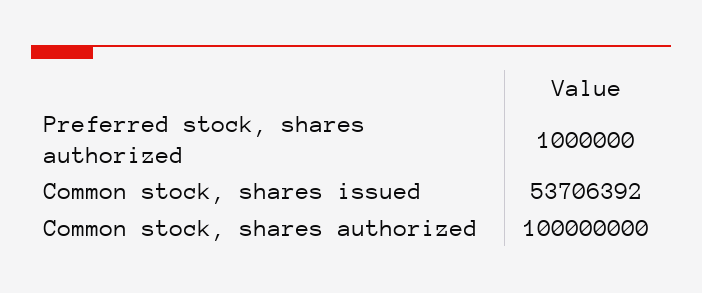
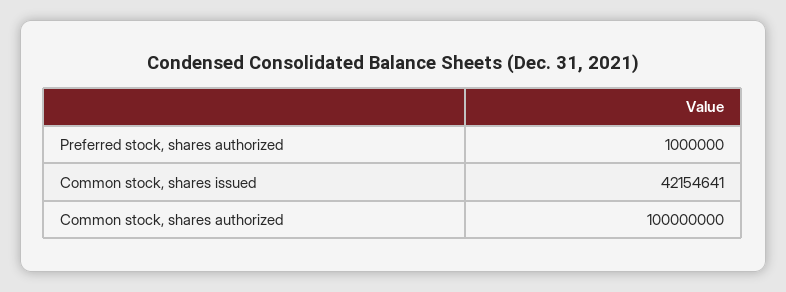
Common stock, shares issued: 53706392 -> 42154641

